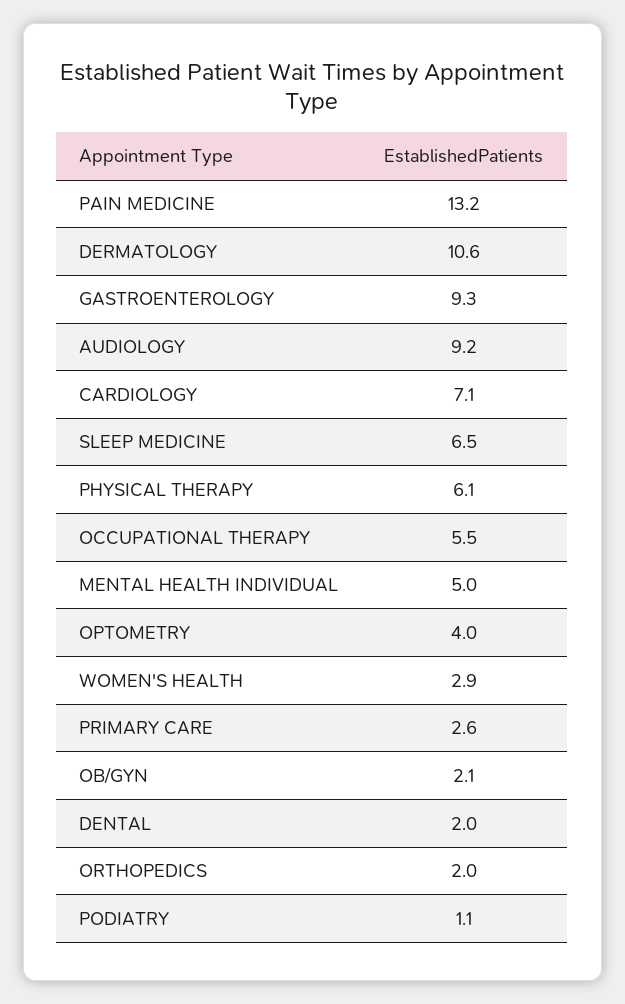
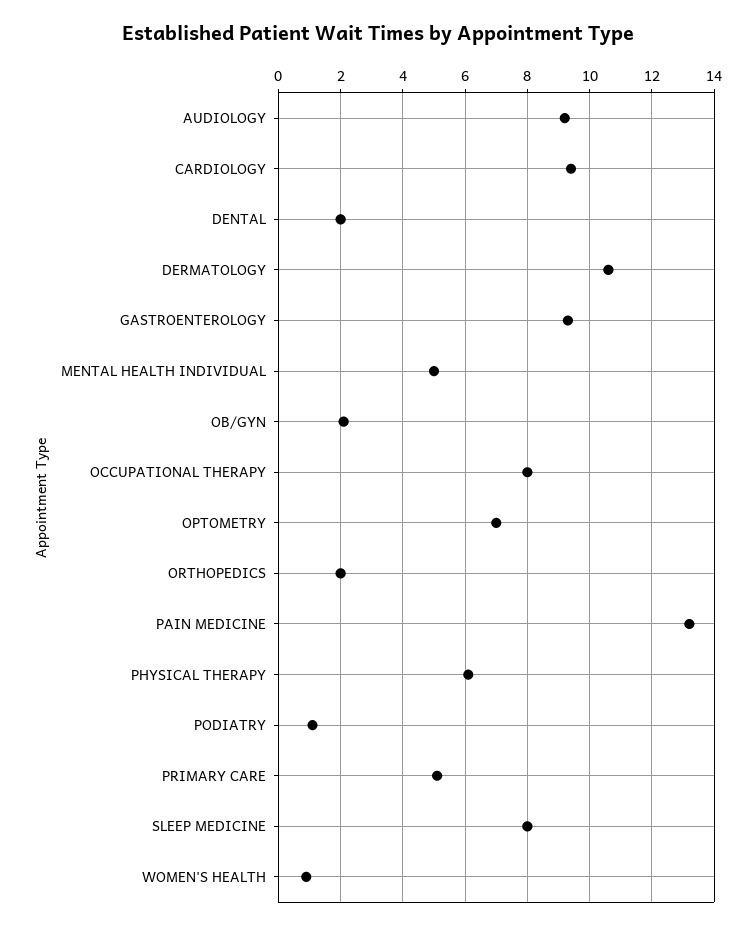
CARDIOLOGY: 7.1 -> 9.5
SLEEP MEDICINE: 6.5 -> 8
OCCUPATIONAL THERAPY: 5.5 -> 8
OPTOMETRY: 4 -> 7
WOMEN'S HEALTH: 2.9 -> 1
PRIMARY CARE: 2.6 -> 5

